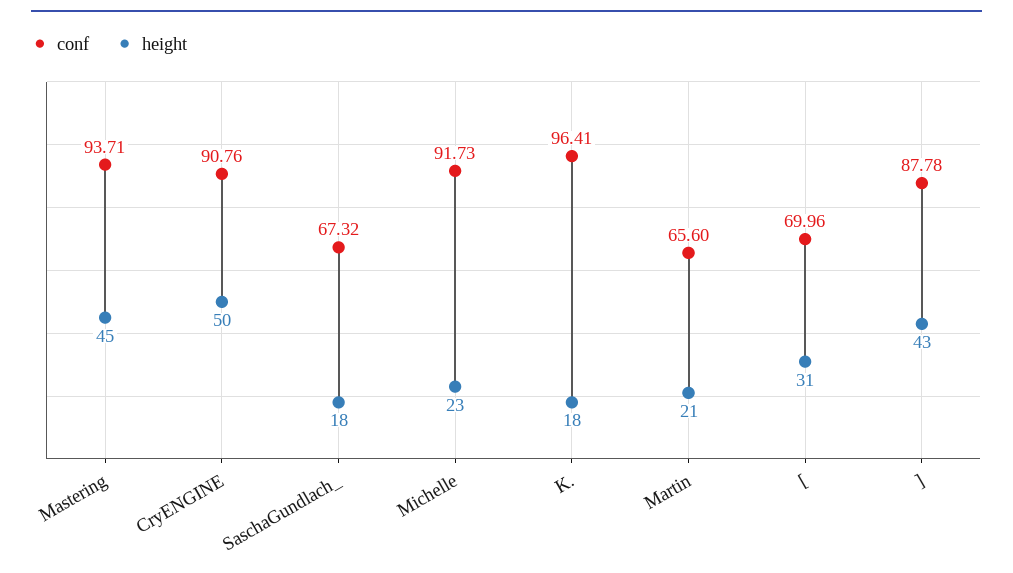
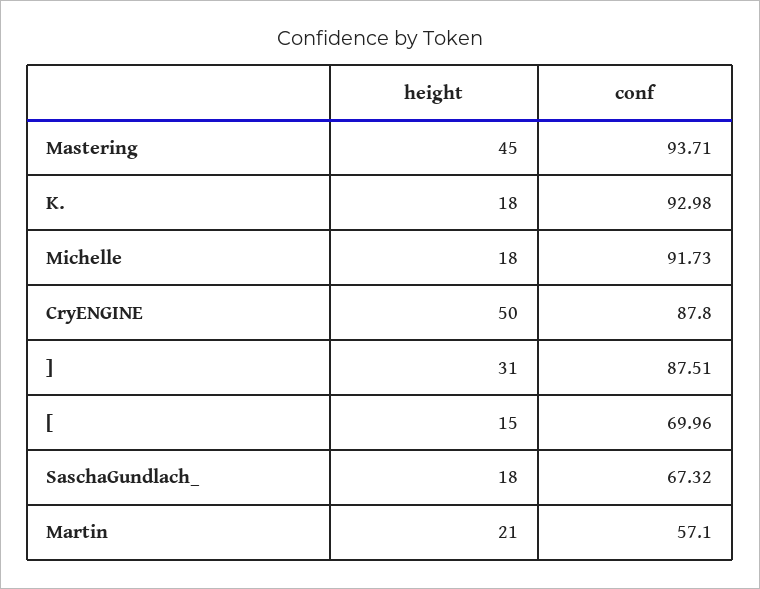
conf, CryENGINE: 90.76 -> 87.8
height, Michelle: 23 -> 18
conf, K.: 96.41 -> 92.98
conf, Martin: 65.6 -> 57.1
height, [: 31 -> 15
conf, ]: 87.78 -> 87.51
height, ]: 43 -> 31

